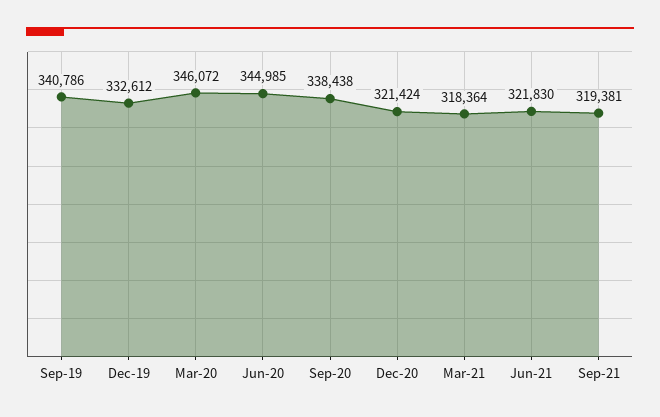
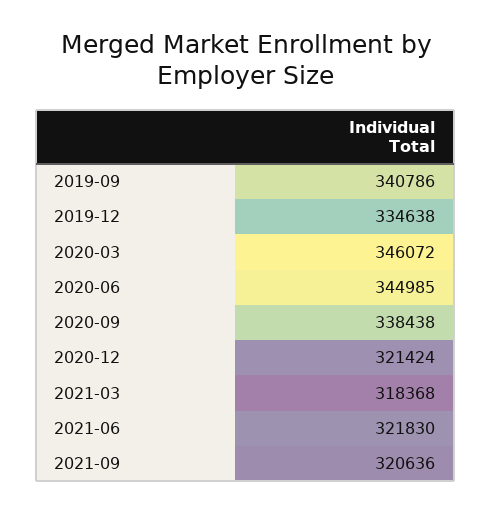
Dec-19: 332612 -> 334638
Mar-21: 318364 -> 318368
Sep-21: 319381 -> 320636

